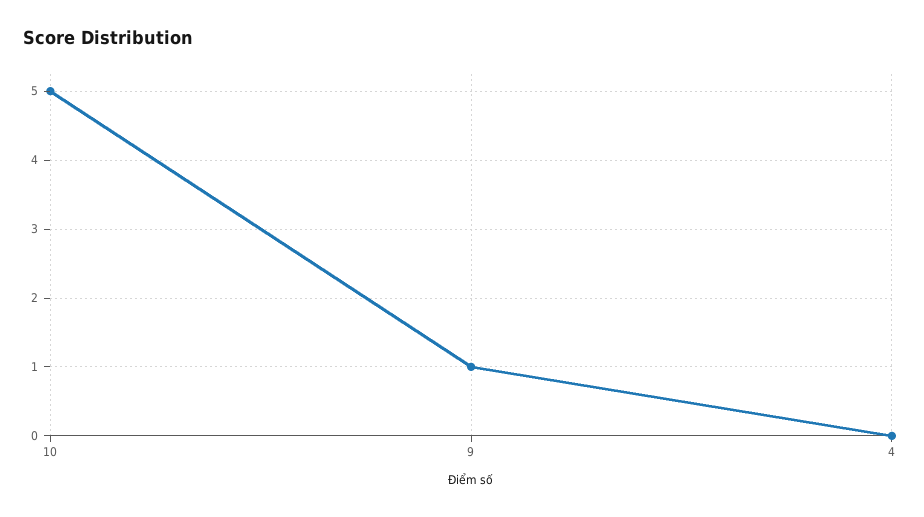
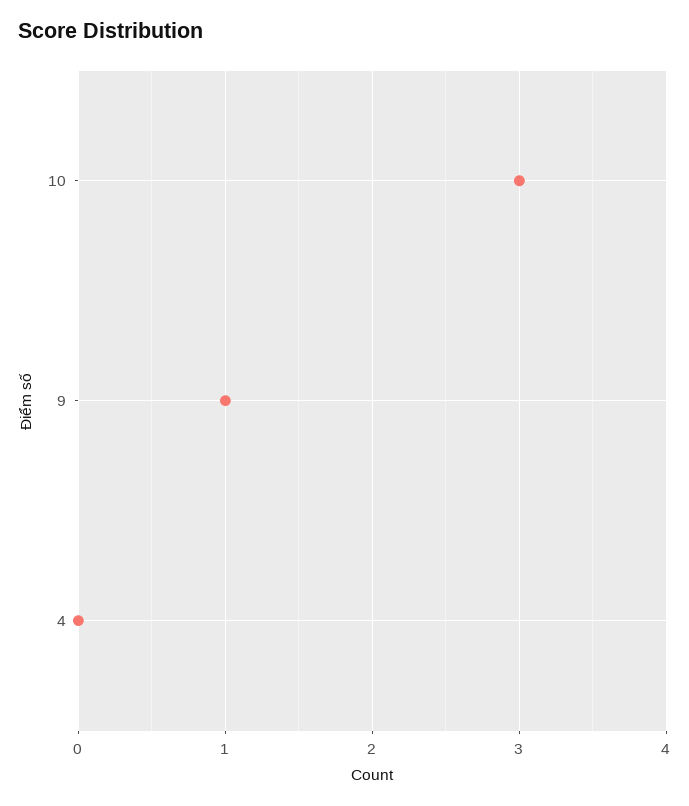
10: 5 -> 3

